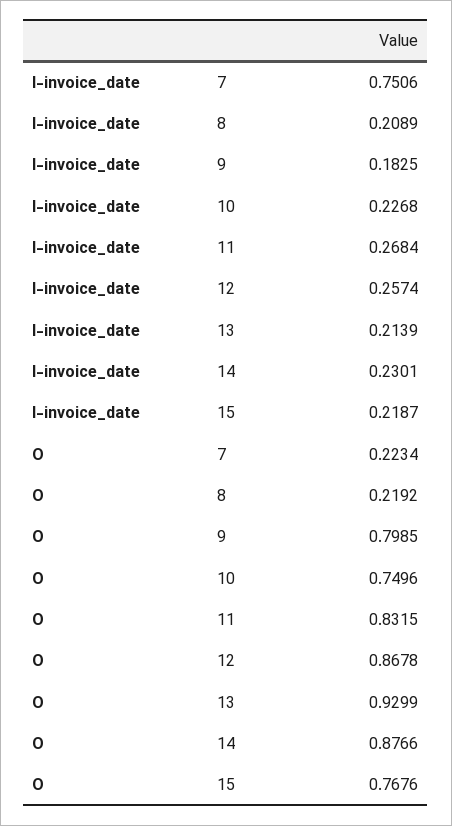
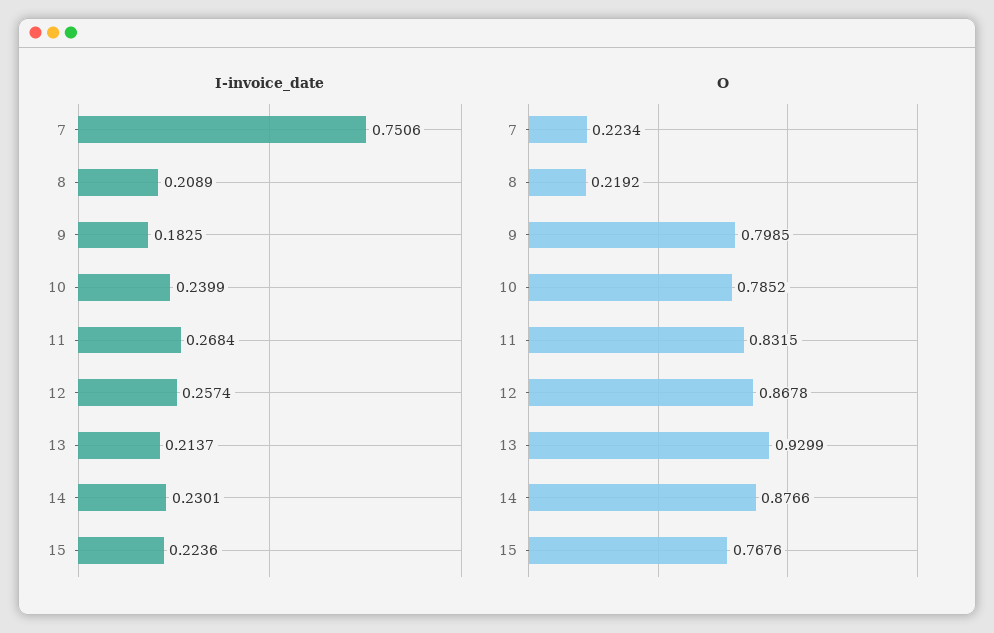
I-invoice_date, 10: 0.2268 -> 0.2399
I-invoice_date, 13: 0.2139 -> 0.2137
I-invoice_date, 15: 0.2187 -> 0.2236
O, 10: 0.7496 -> 0.7852

